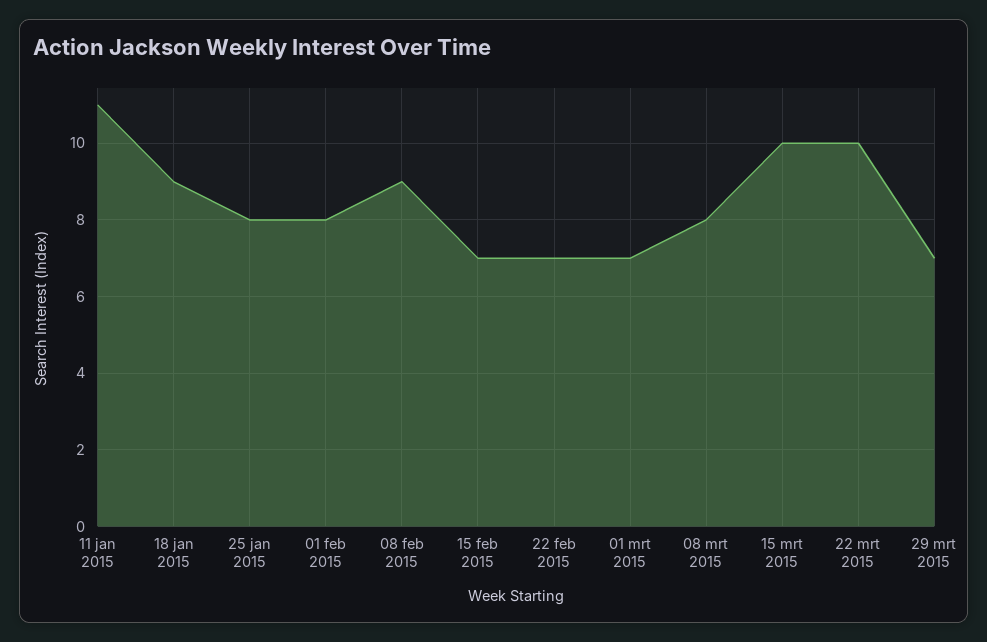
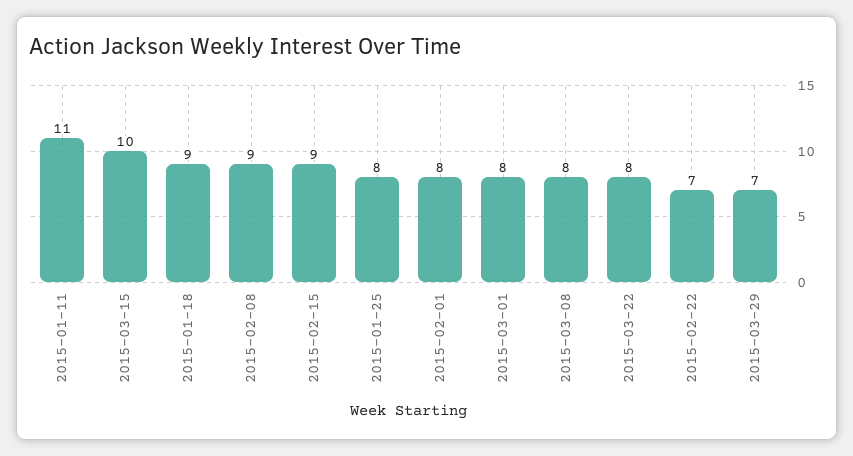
15 feb 2015: 7 -> 9
01 mrt 2015: 7 -> 8
22 mrt 2015: 10 -> 8

